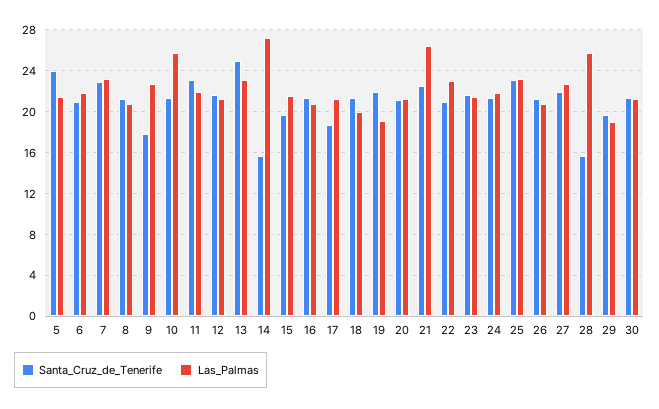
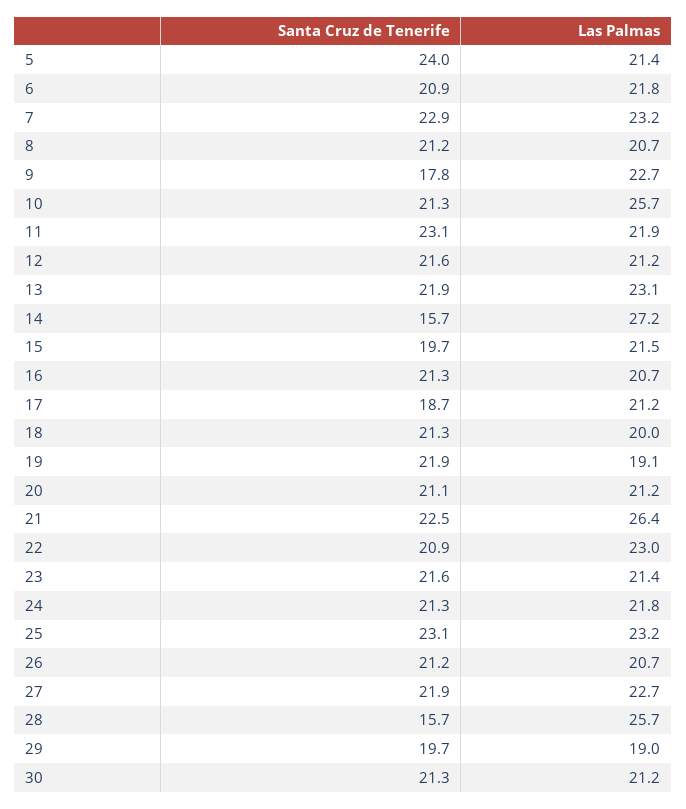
Santa_Cruz_de_Tenerife, 13: 25 -> 21.9

